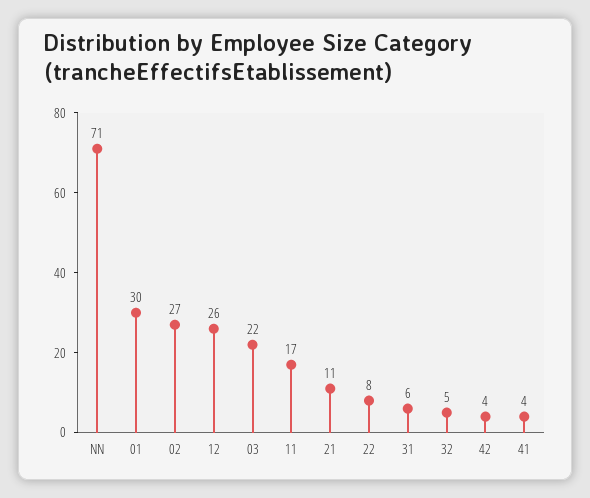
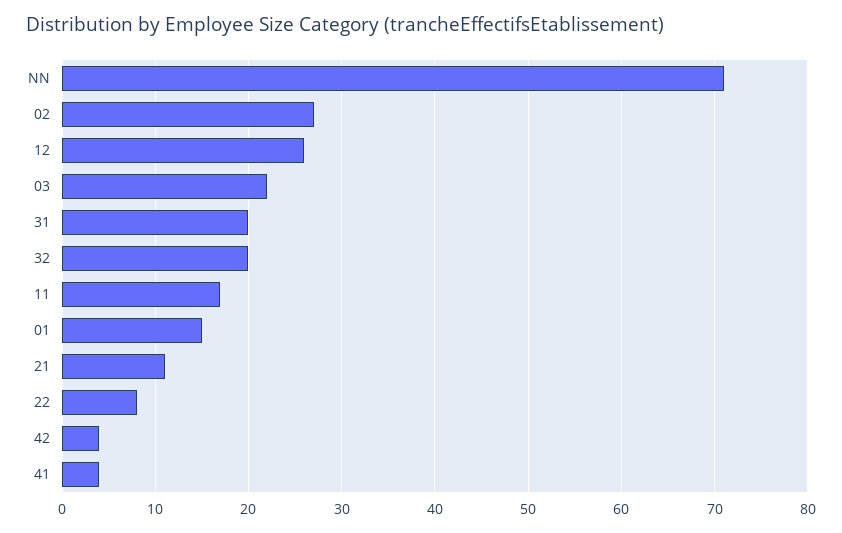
01: 30 -> 15
31: 6 -> 20
32: 5 -> 20

